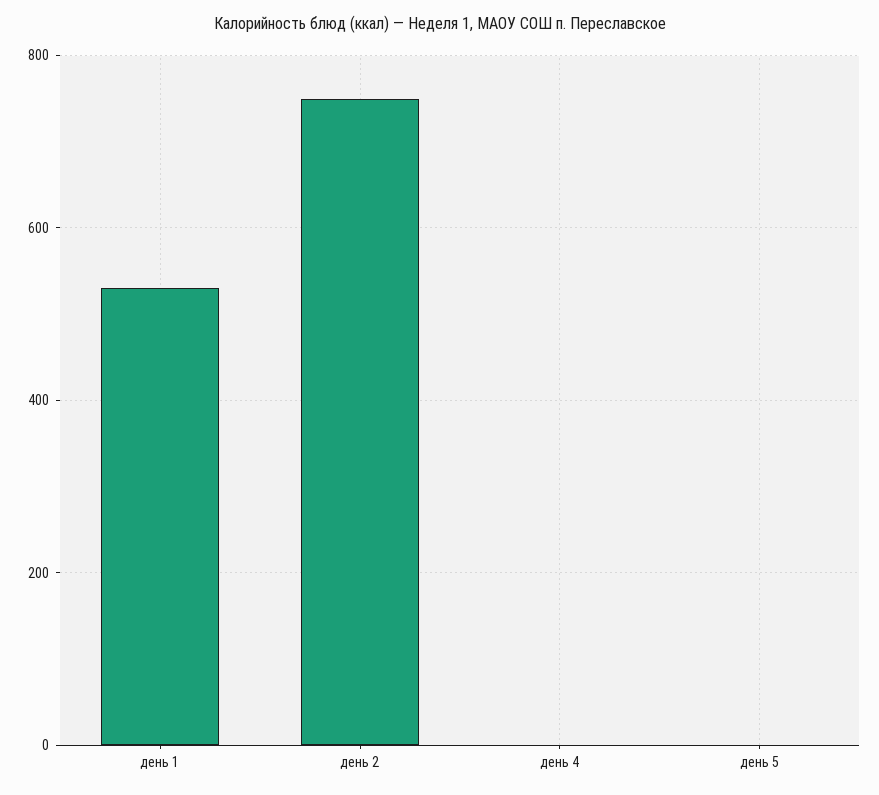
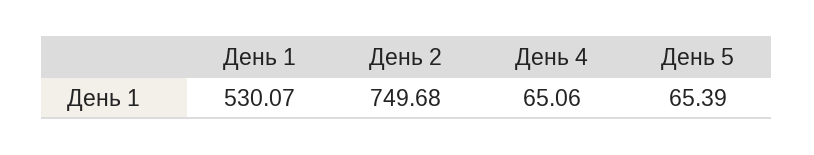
день 4: 0 -> 65.06
день 5: 0 -> 65.39

